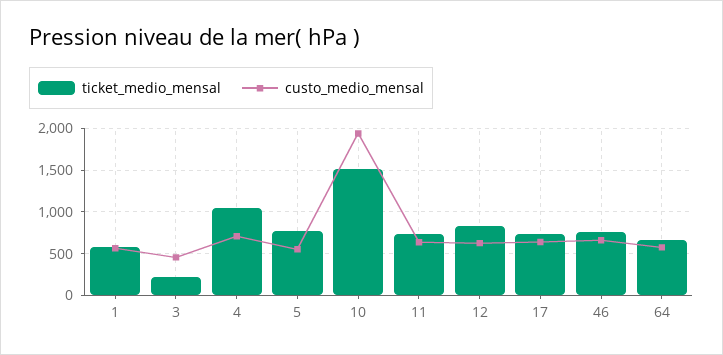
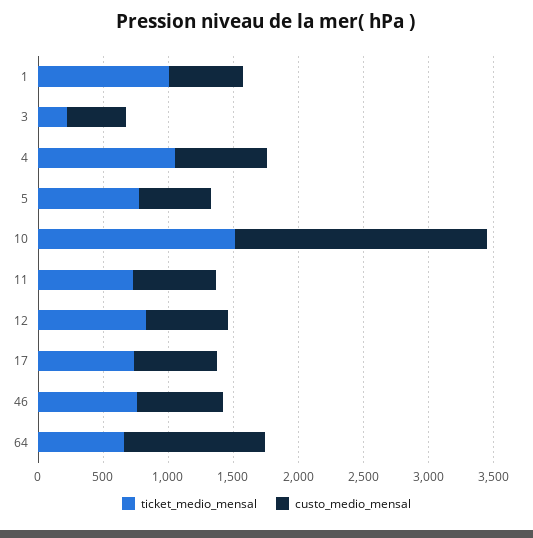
ticket_medio_mensal, 1: 600 -> 1000
custo_medio_mensal, 64: 600 -> 1100

